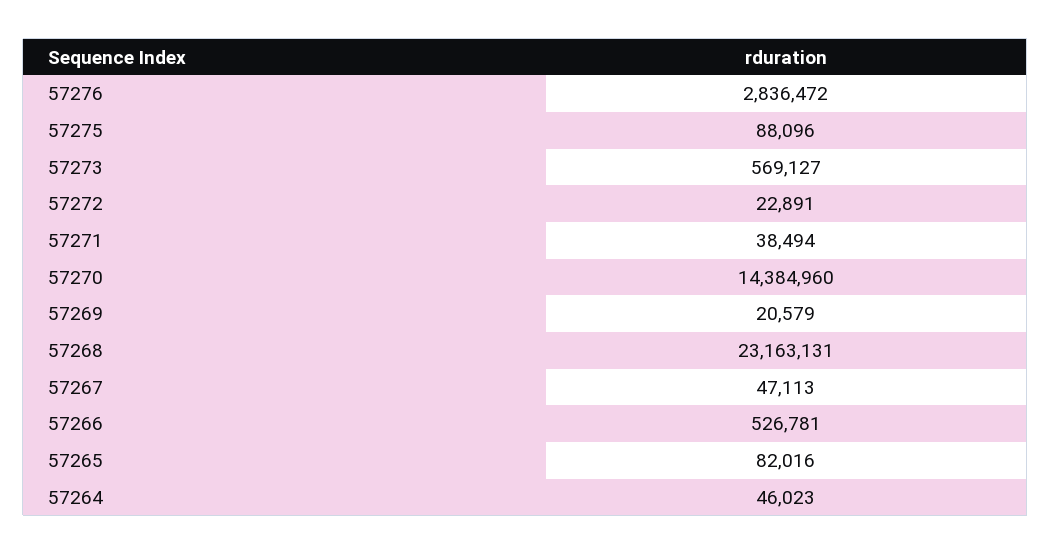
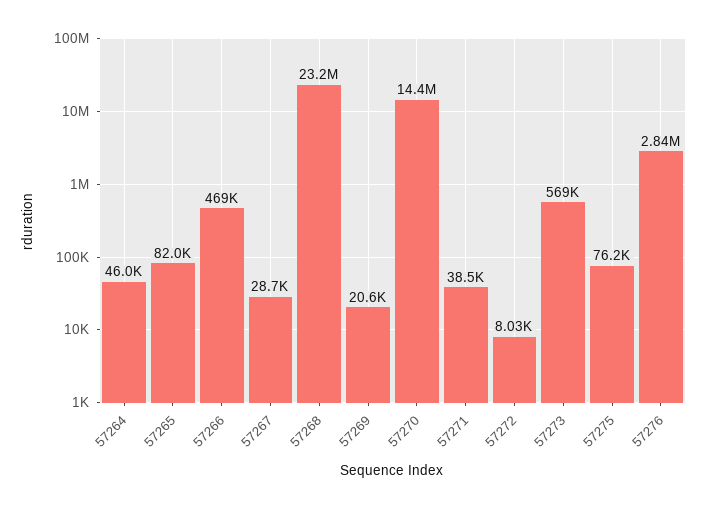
57275: 88096 -> 76200
57272: 22891 -> 8030
57267: 47113 -> 28700
57266: 526781 -> 469000

